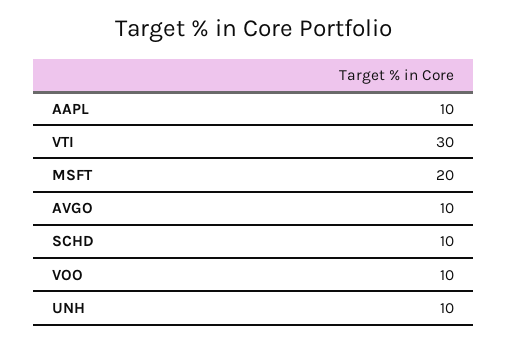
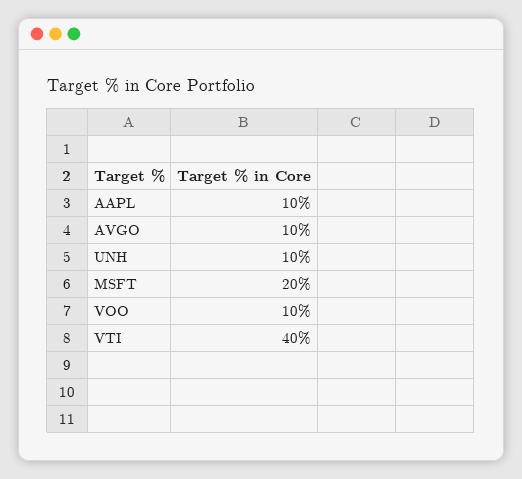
VTI: 30 -> 40
SCHD: 10 -> none

